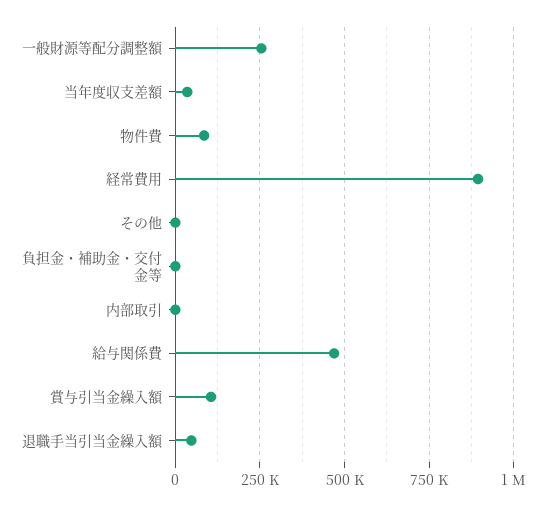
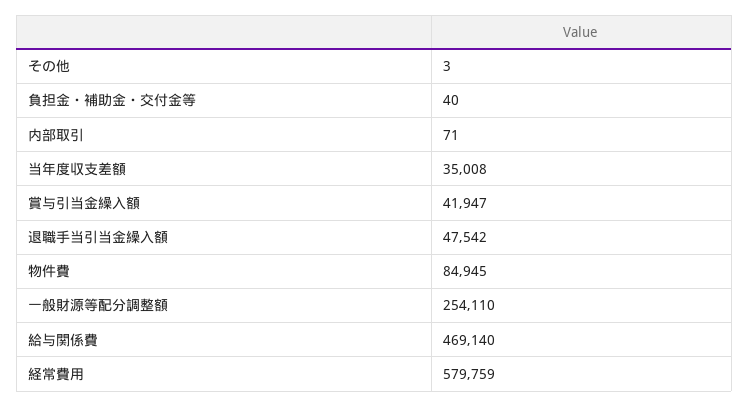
経常費用: 900000 -> 579759
賞与引当金繰入額: 100000 -> 41947

